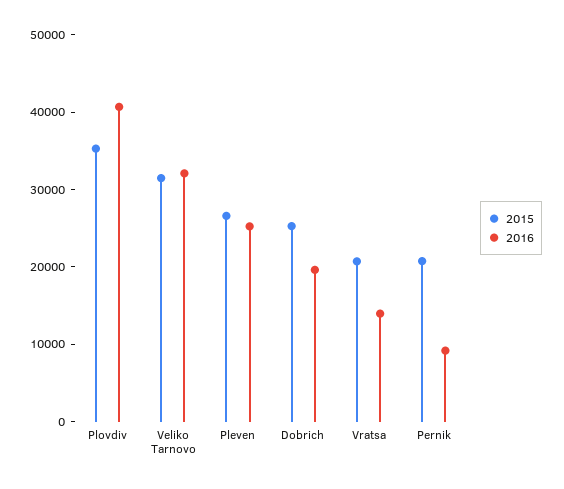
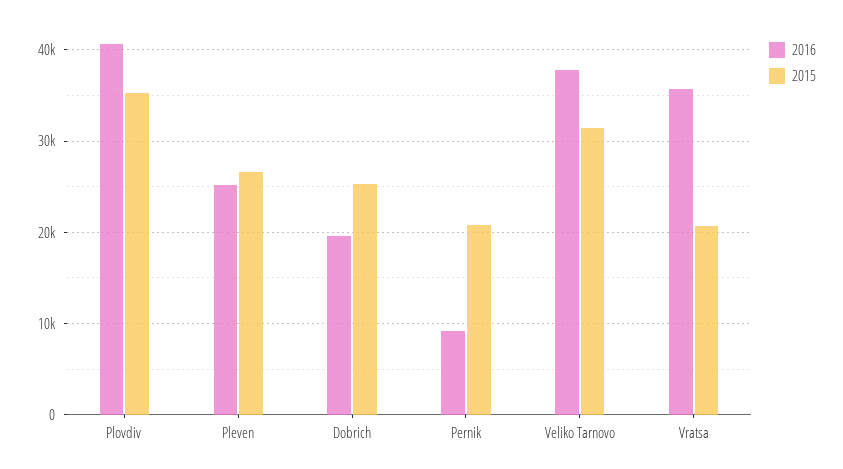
2016, Veliko Tarnovo: 32000 -> 38000
2016, Vratsa: 14000 -> 36000

